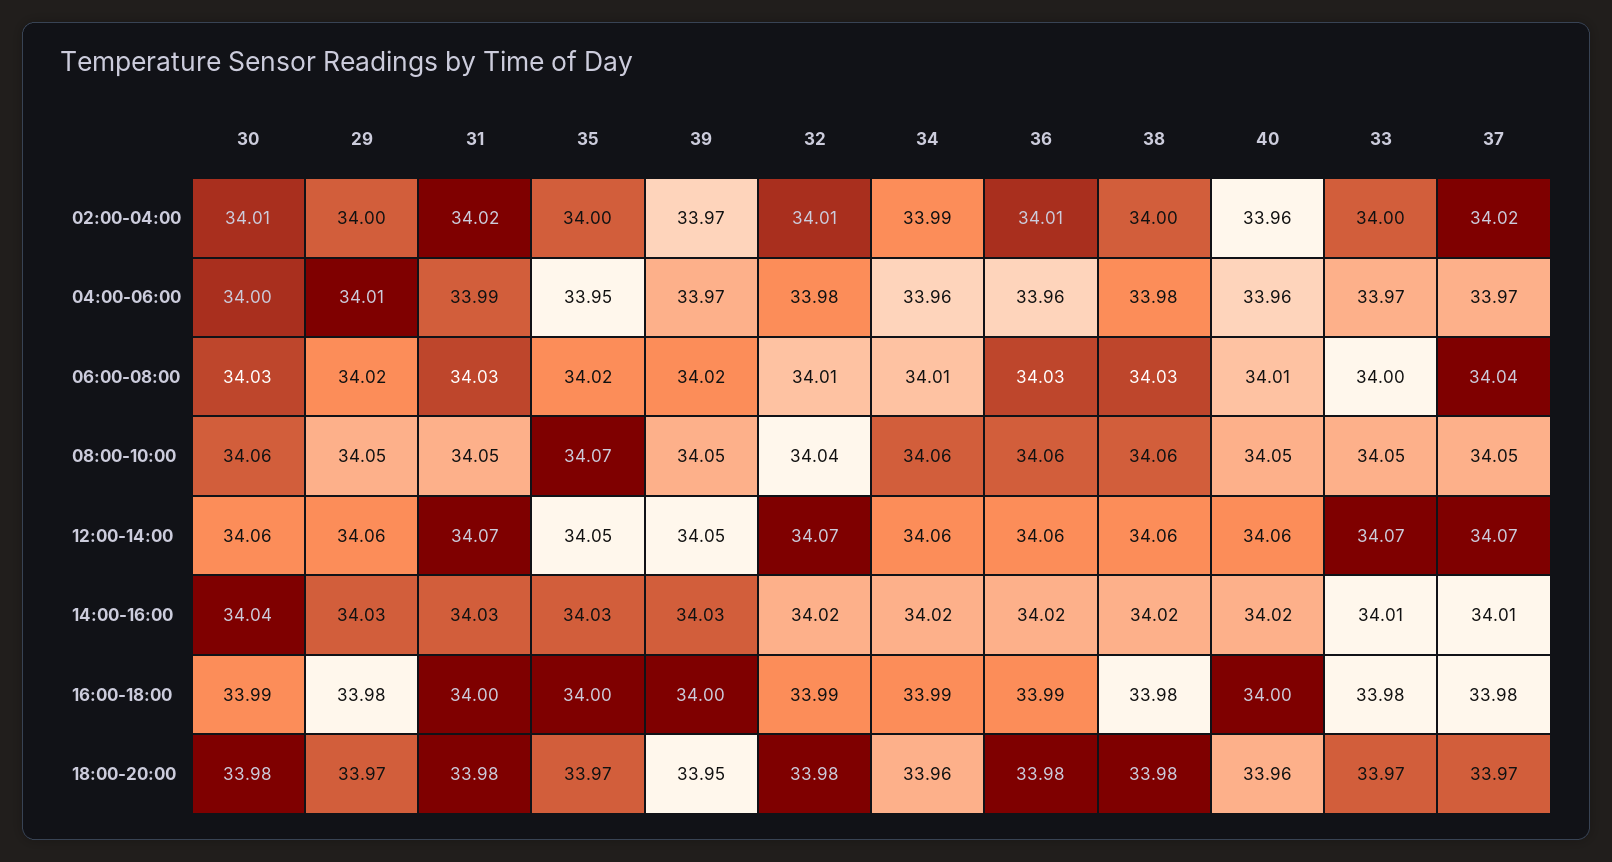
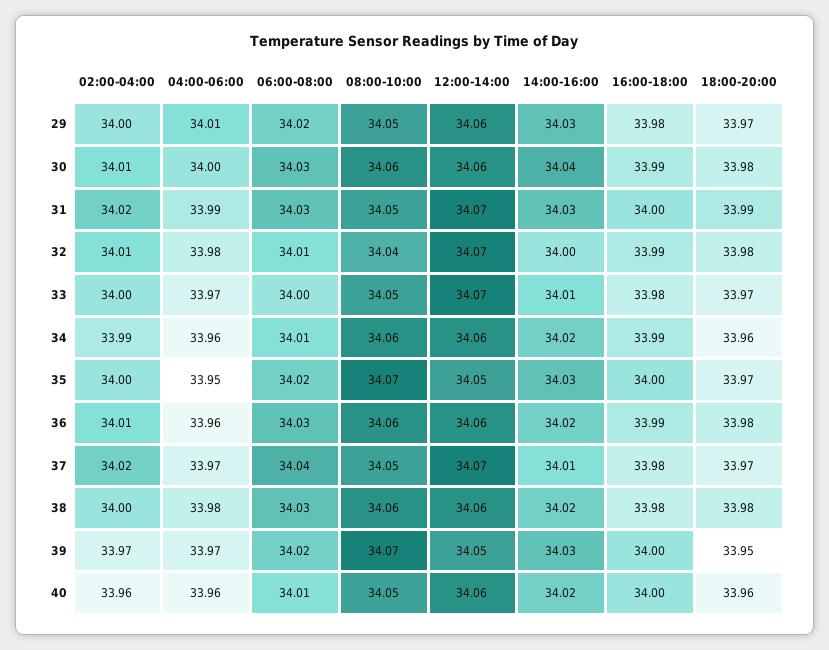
39, 08:00-10:00: 34.05 -> 34.07
32, 14:00-16:00: 34.02 -> 34
31, 18:00-20:00: 33.98 -> 33.99

